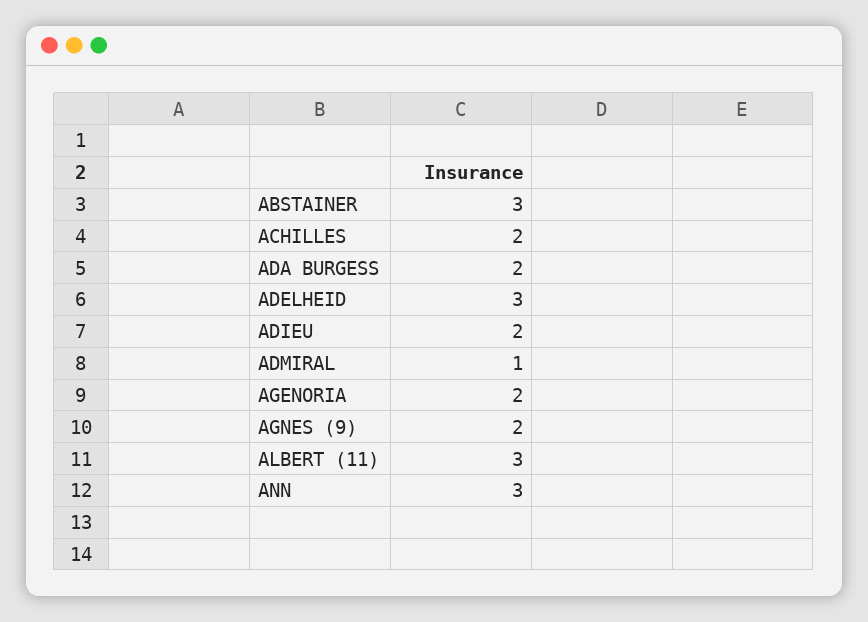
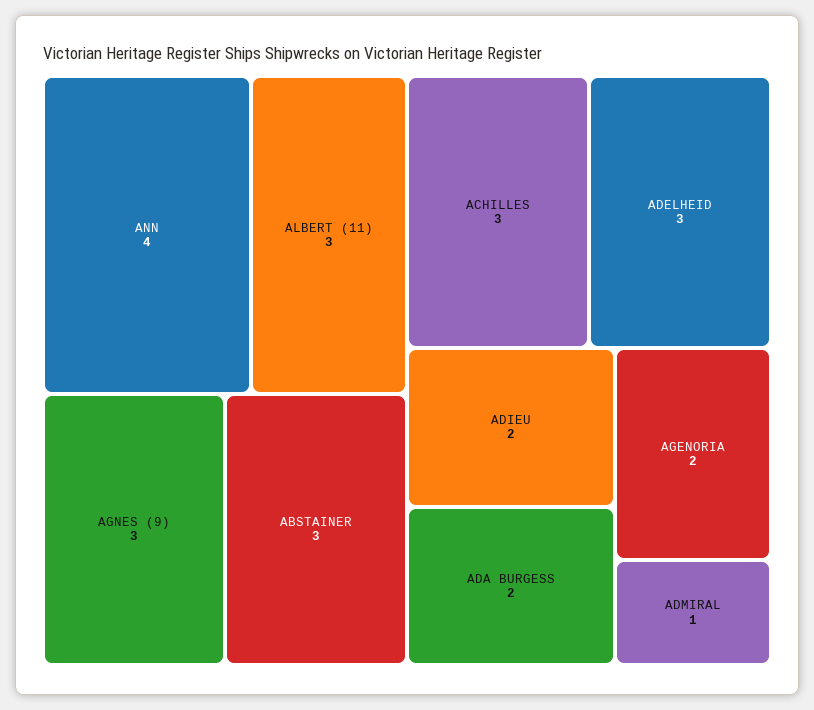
ACHILLES: 2 -> 3
AGNES (9): 2 -> 3
ANN: 3 -> 4

